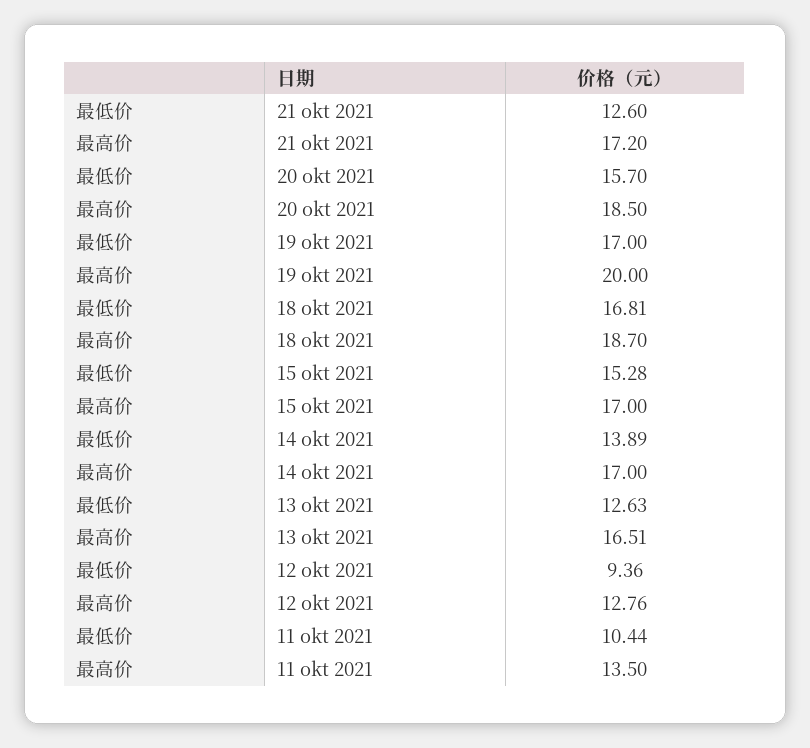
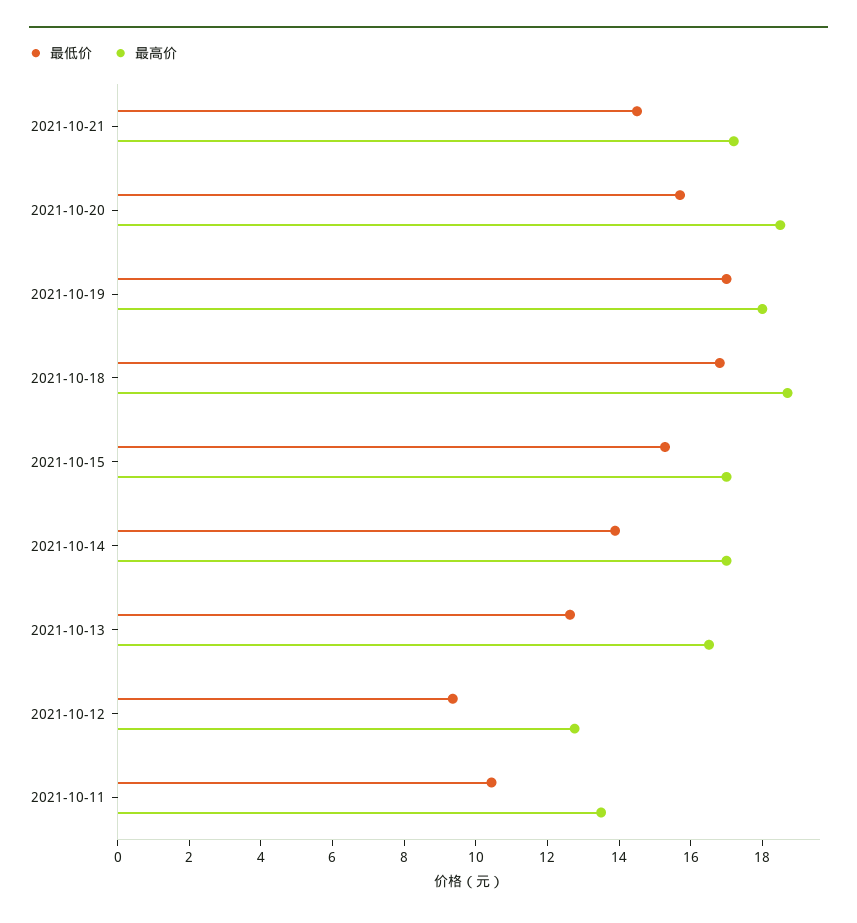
最低价, 21 okt 2021: 12.6 -> 14.5
最高价, 19 okt 2021: 20 -> 18

